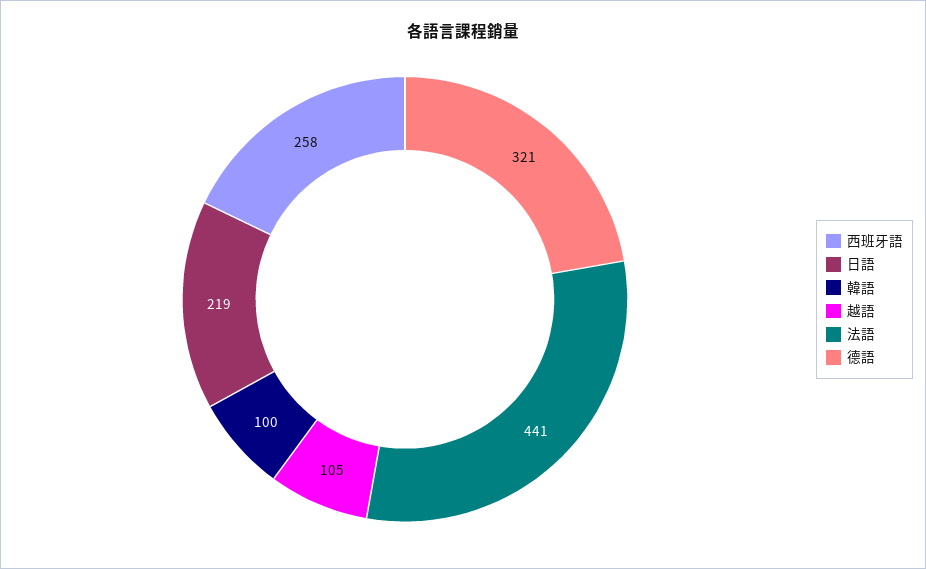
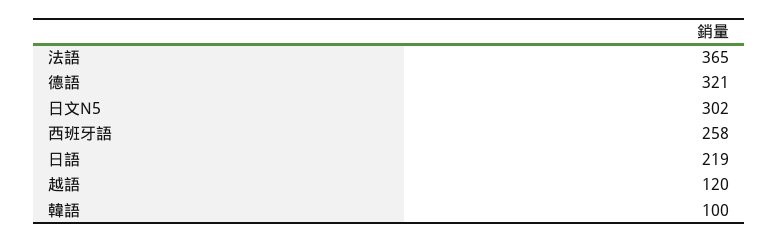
越語: 105 -> 120
法語: 441 -> 365
日文N5: none -> 302

